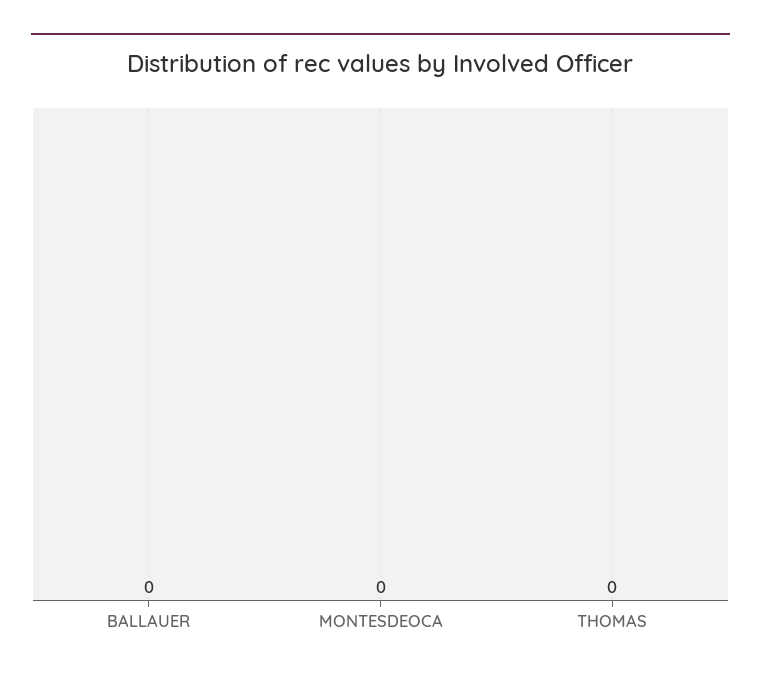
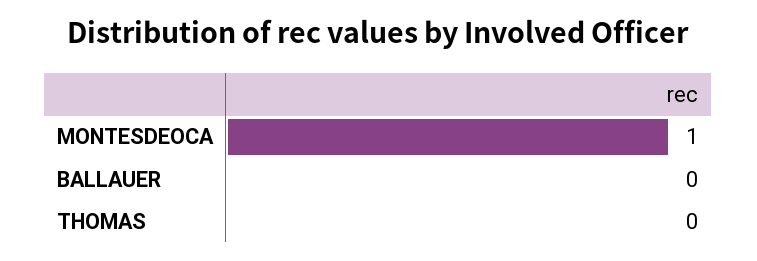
MONTESDEOCA: 0 -> 1

